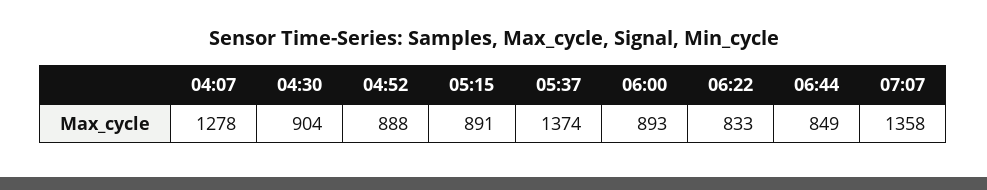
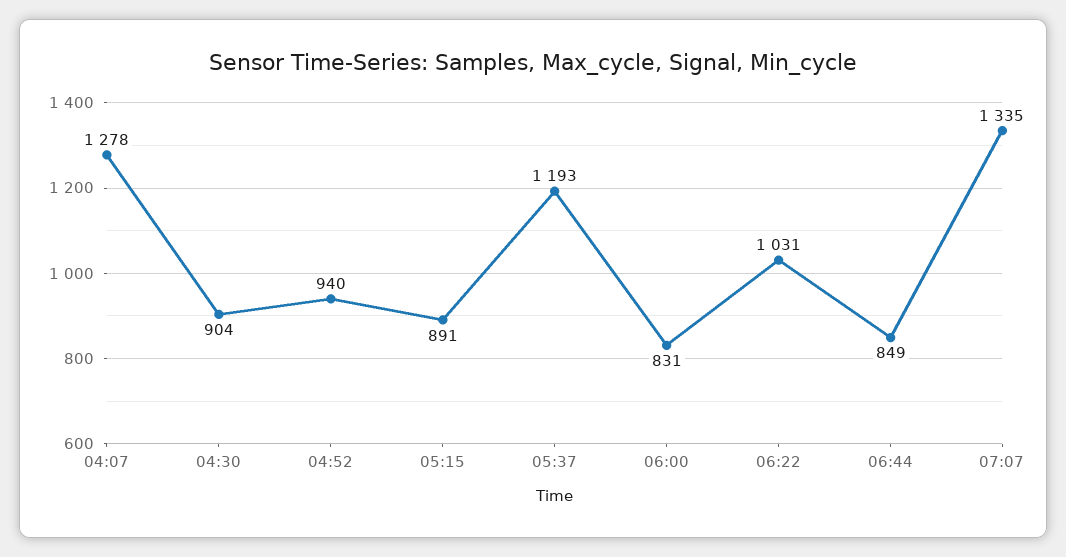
04:52: 888 -> 940
05:37: 1374 -> 1193
06:00: 893 -> 831
06:22: 833 -> 1031
07:07: 1358 -> 1335

